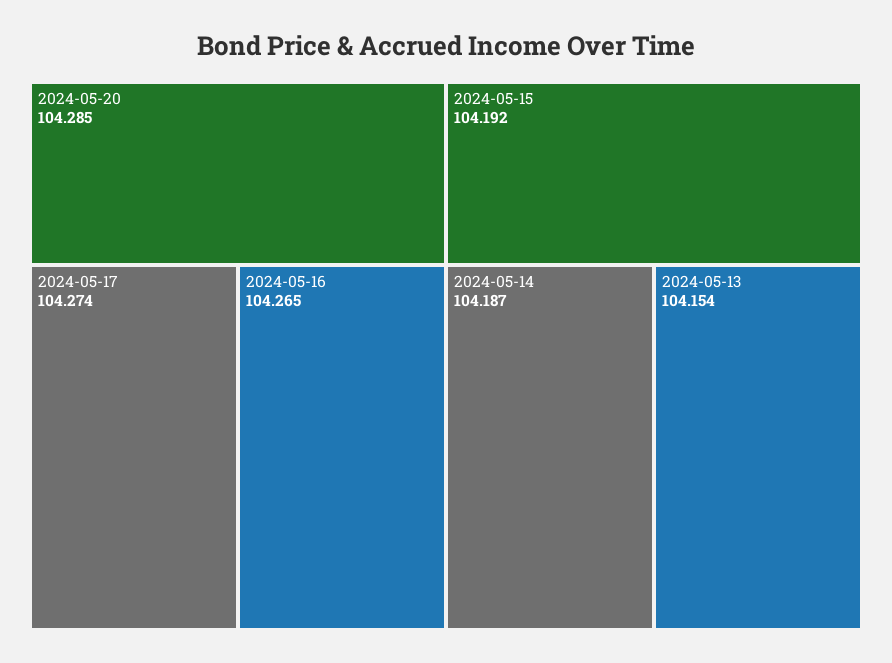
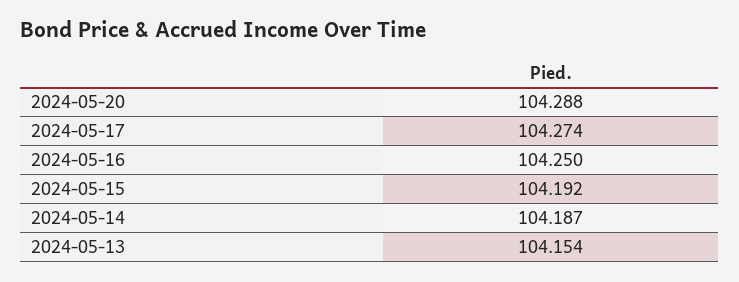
2024-05-20: 104.285 -> 104.288
2024-05-16: 104.265 -> 104.25

